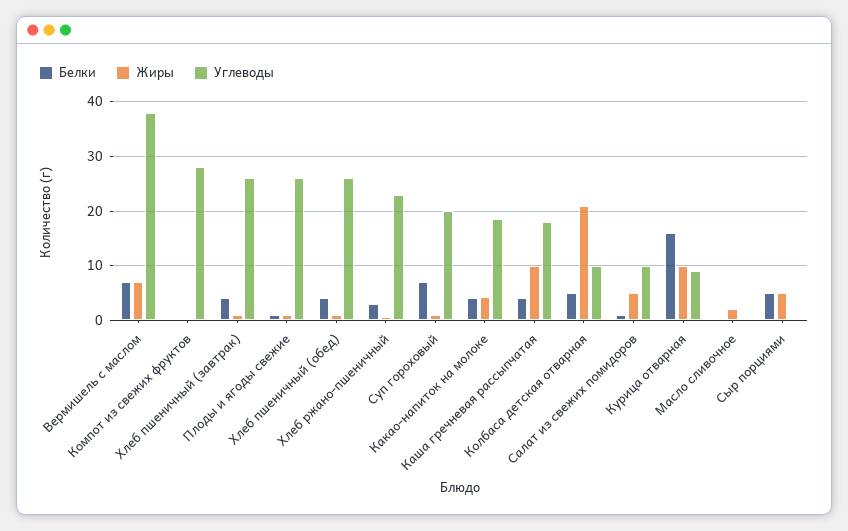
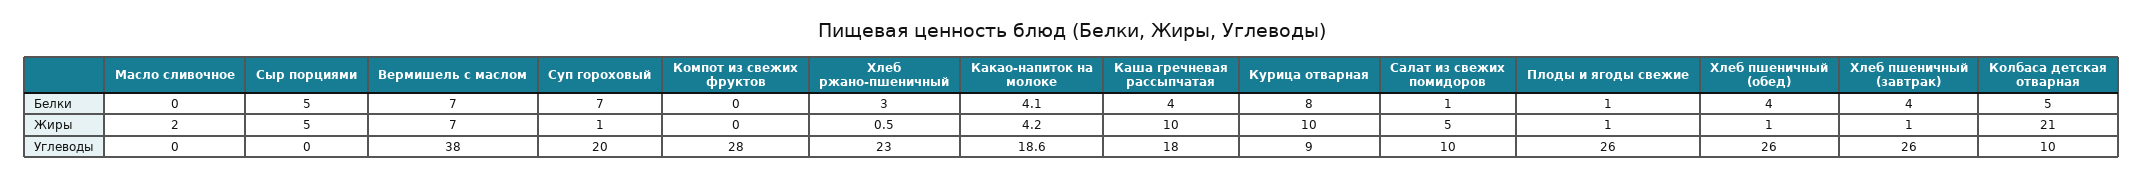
Белки, Курица отварная: 16 -> 8

